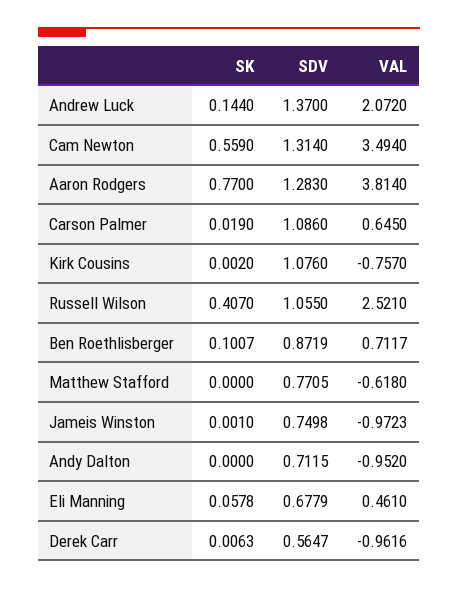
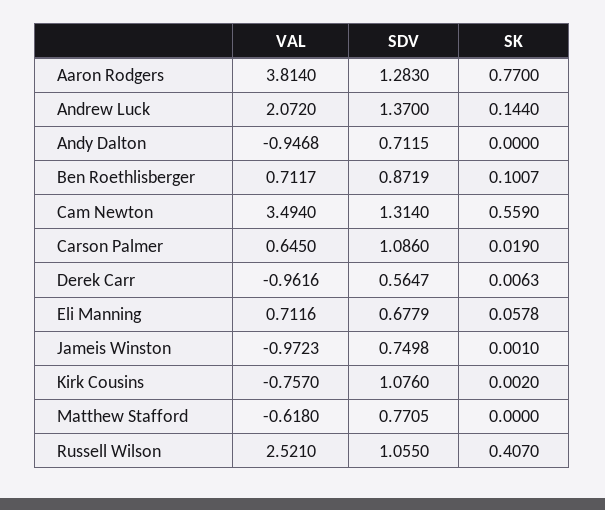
VAL, Andy Dalton: -0.952 -> -0.9468
VAL, Eli Manning: 0.461 -> 0.7116

